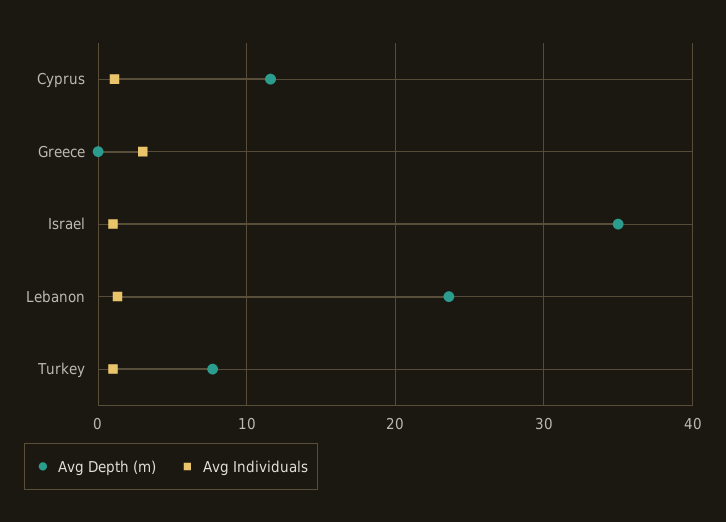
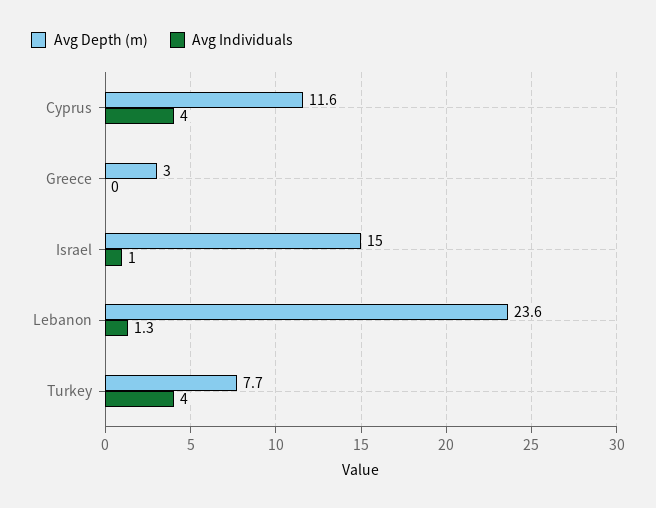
Avg Individuals, Cyprus: 1 -> 4
Avg Depth (m), Greece: 0 -> 3
Avg Individuals, Greece: 3 -> 0
Avg Depth (m), Israel: 35 -> 15
Avg Individuals, Turkey: 1 -> 4

